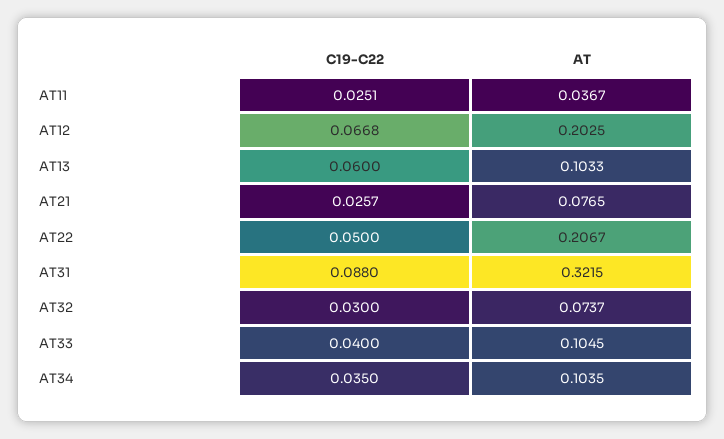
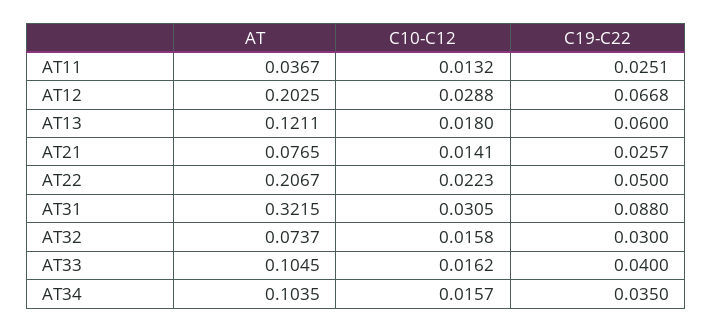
AT, AT13: 0.1033 -> 0.1211
C10-C12, AT11: none -> 0.0132
C10-C12, AT12: none -> 0.0288
C10-C12, AT13: none -> 0.018
C10-C12, AT21: none -> 0.0141
C10-C12, AT22: none -> 0.0223
C10-C12, AT31: none -> 0.0305
C10-C12, AT32: none -> 0.0158
C10-C12, AT33: none -> 0.0162
C10-C12, AT34: none -> 0.0157

